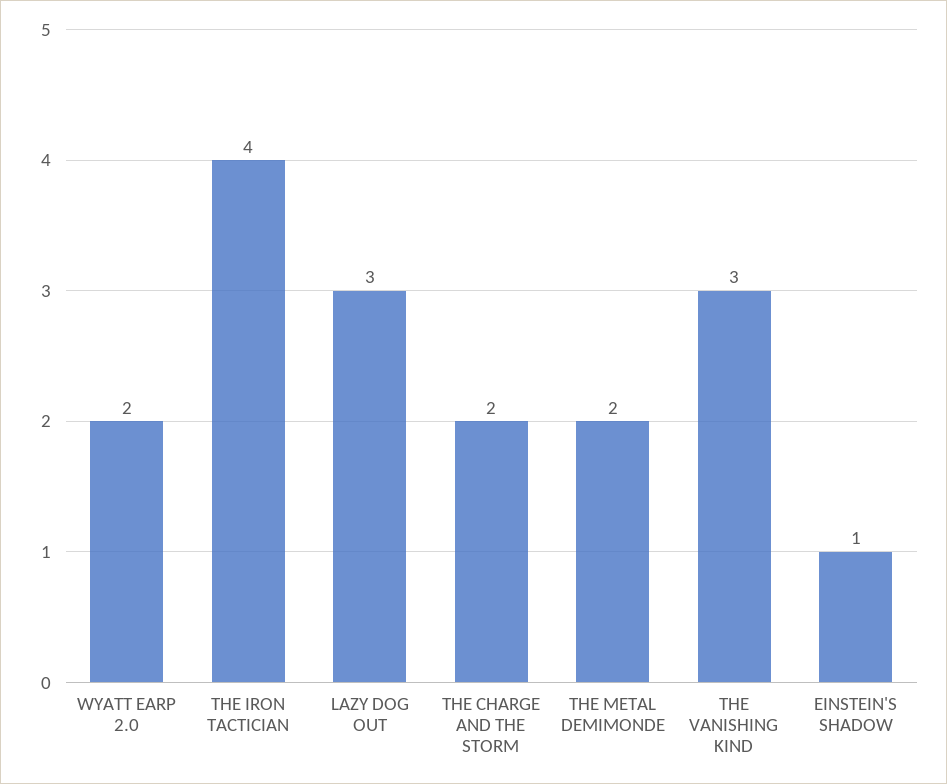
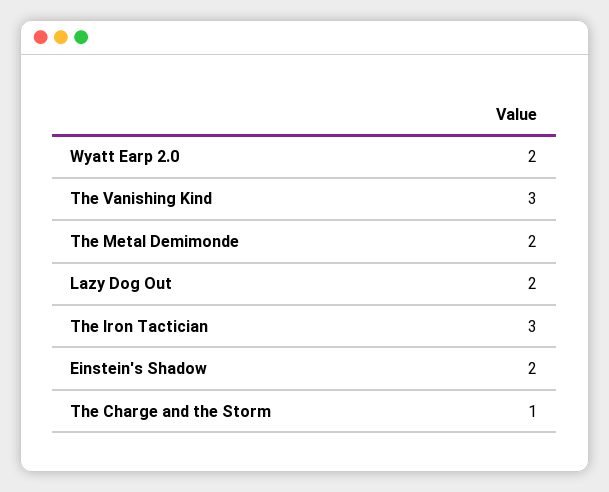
THE IRON TACTICIAN: 4 -> 3
LAZY DOG OUT: 3 -> 2
THE CHARGE AND THE STORM: 2 -> 1
EINSTEIN'S SHADOW: 1 -> 2

